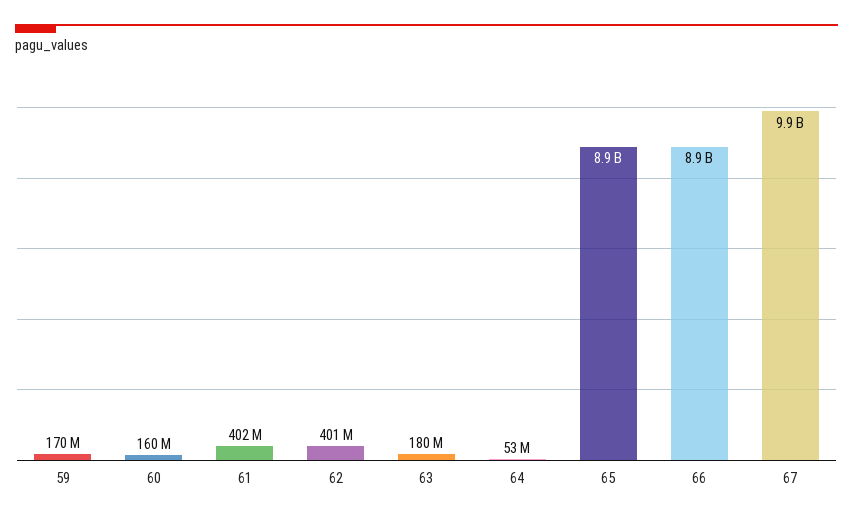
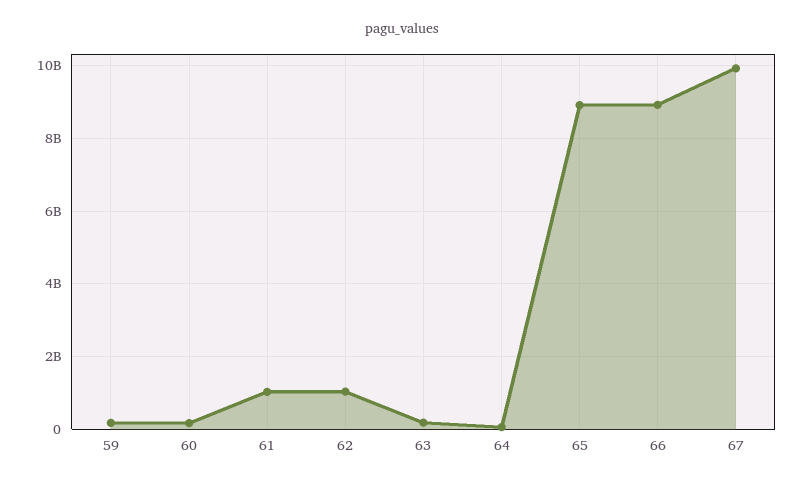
61: 402000000 -> 1000000000
62: 401000000 -> 1000000000

